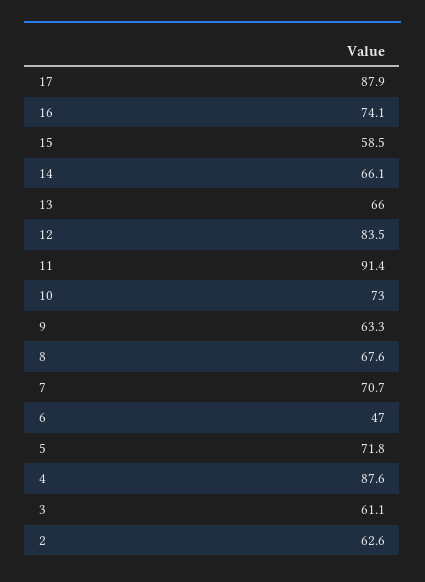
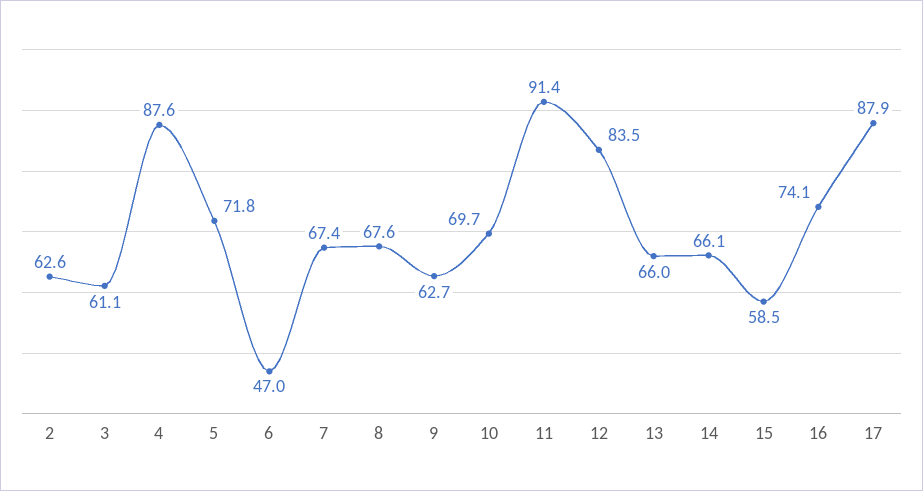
10: 73 -> 69.7
9: 63.3 -> 62.7
7: 70.7 -> 67.4

